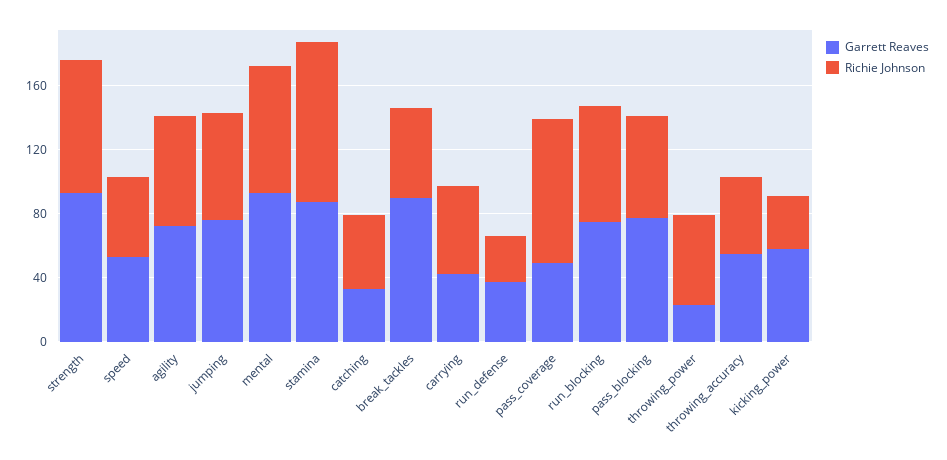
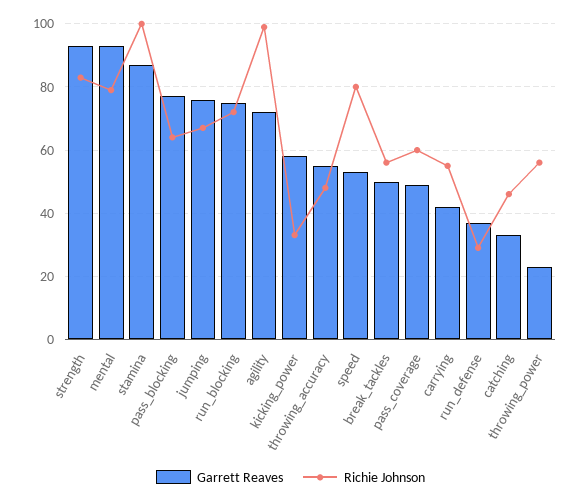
Richie Johnson, speed: 50 -> 80
Richie Johnson, agility: 70 -> 100
Garrett Reaves, break_tackles: 90 -> 50
Richie Johnson, pass_coverage: 90 -> 60

